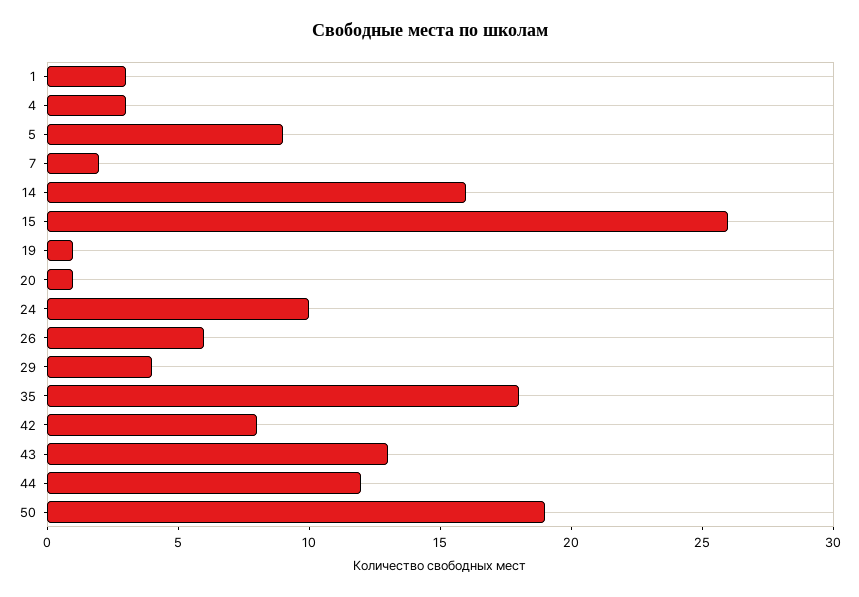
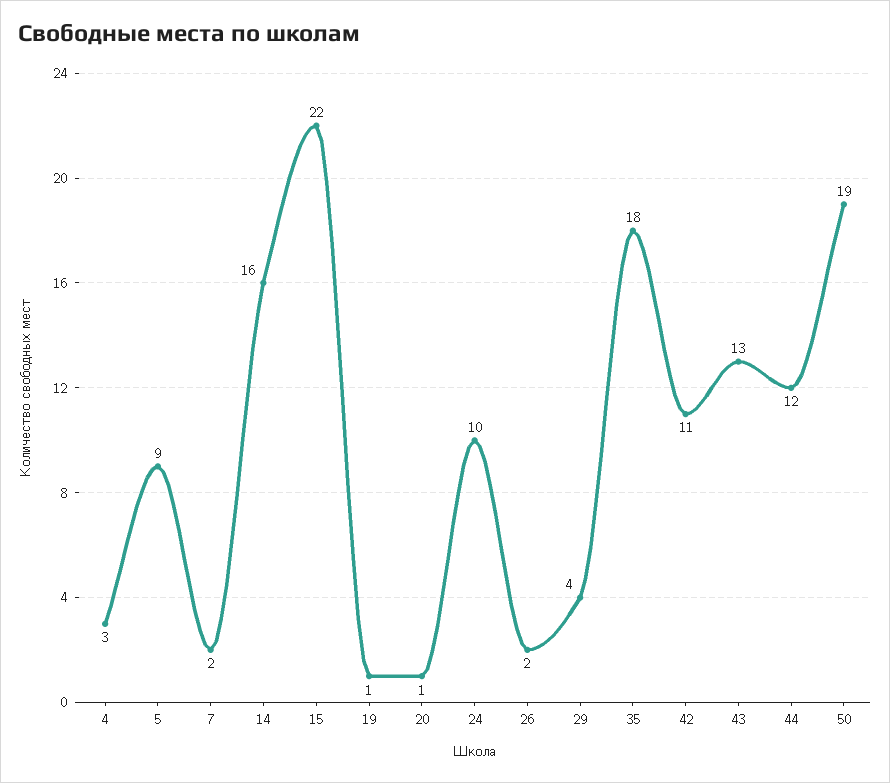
1: 3 -> none
15: 26 -> 22
26: 6 -> 2
42: 8 -> 11

